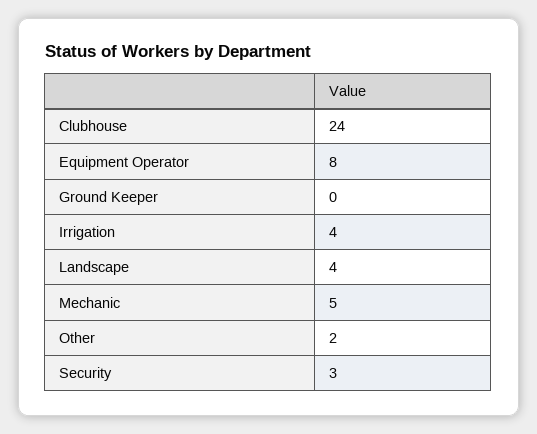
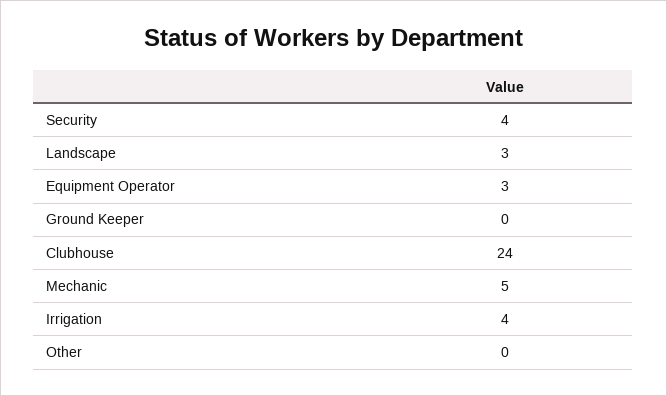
Equipment Operator: 8 -> 3
Landscape: 4 -> 3
Other: 2 -> 0
Security: 3 -> 4

